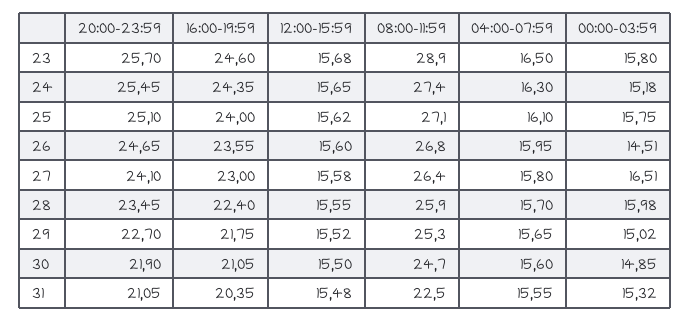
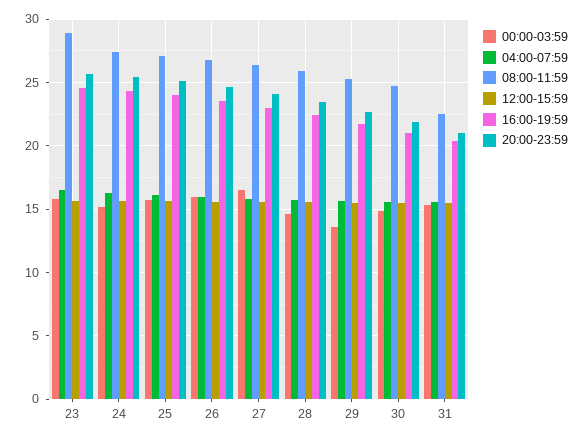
00:00-03:59, 26: 14.51 -> 16
00:00-03:59, 28: 15.98 -> 14.5
00:00-03:59, 29: 15.02 -> 13.5

